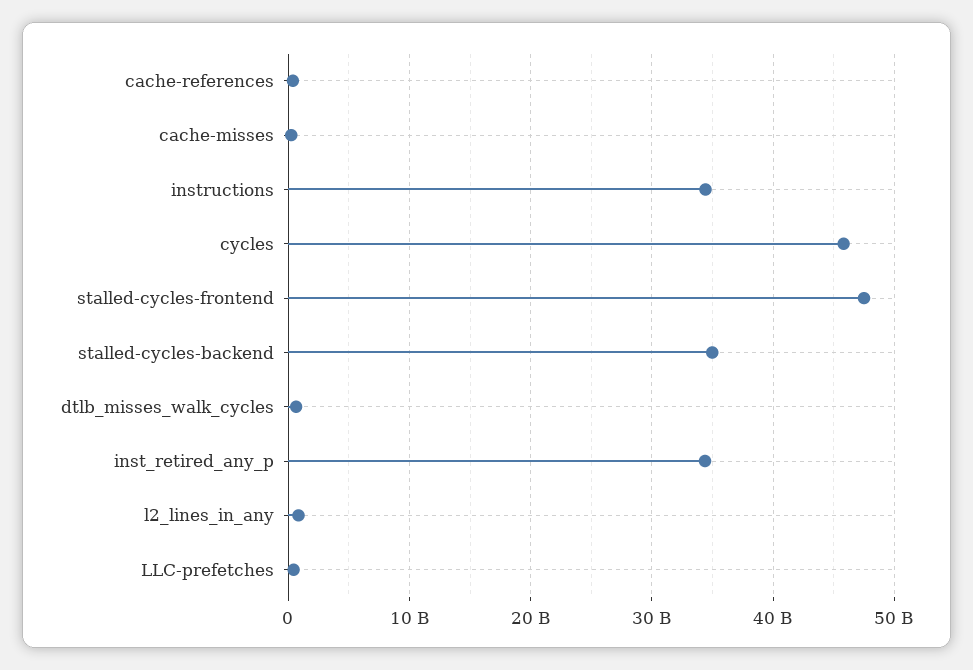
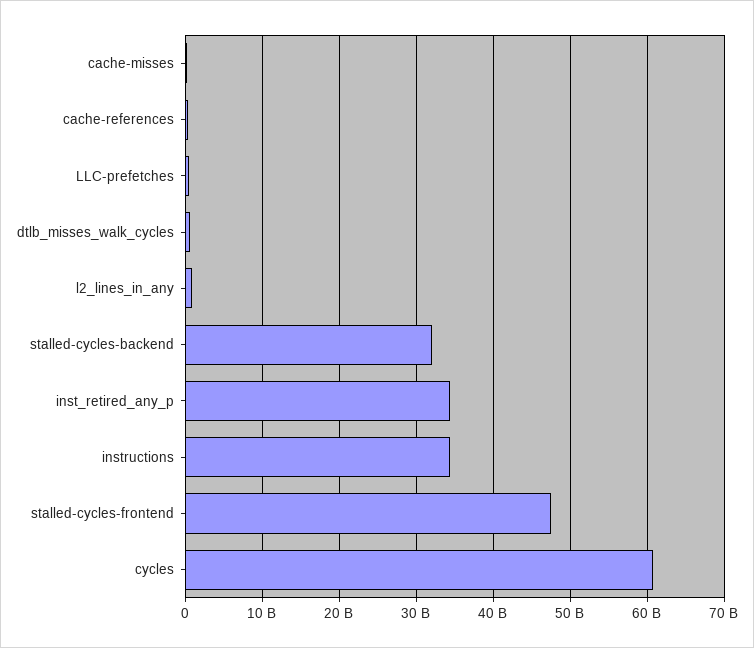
cycles: 46000000000 -> 61000000000
stalled-cycles-backend: 35000000000 -> 32000000000

